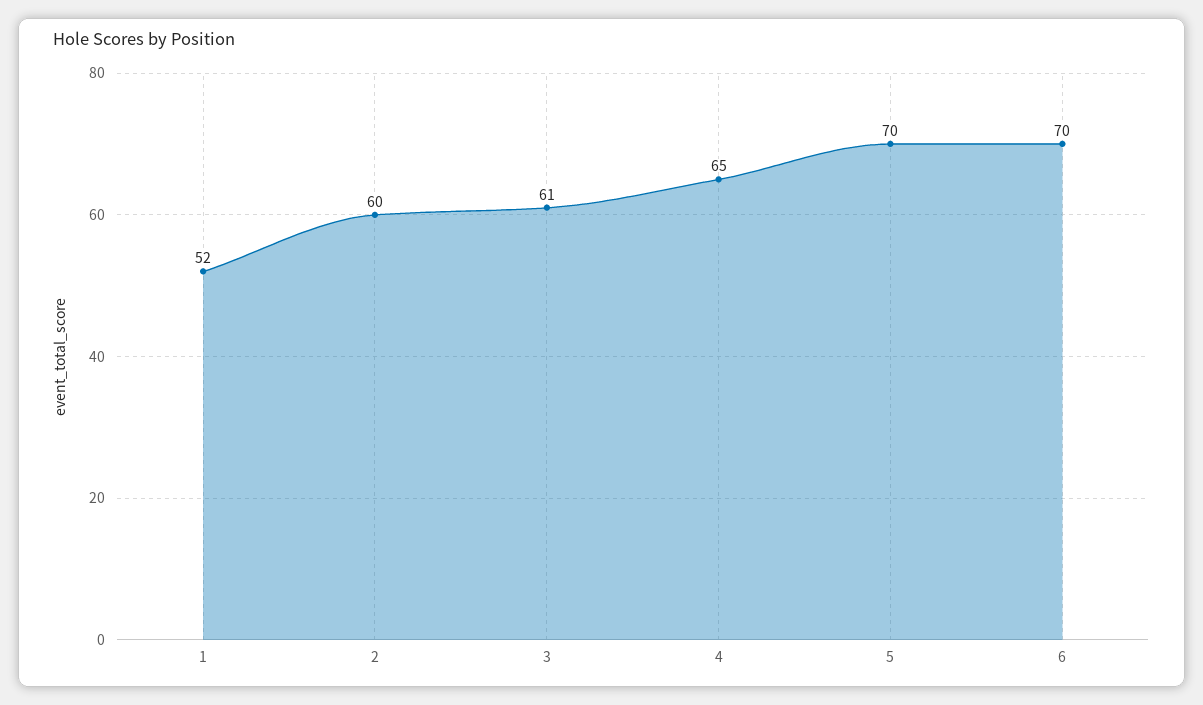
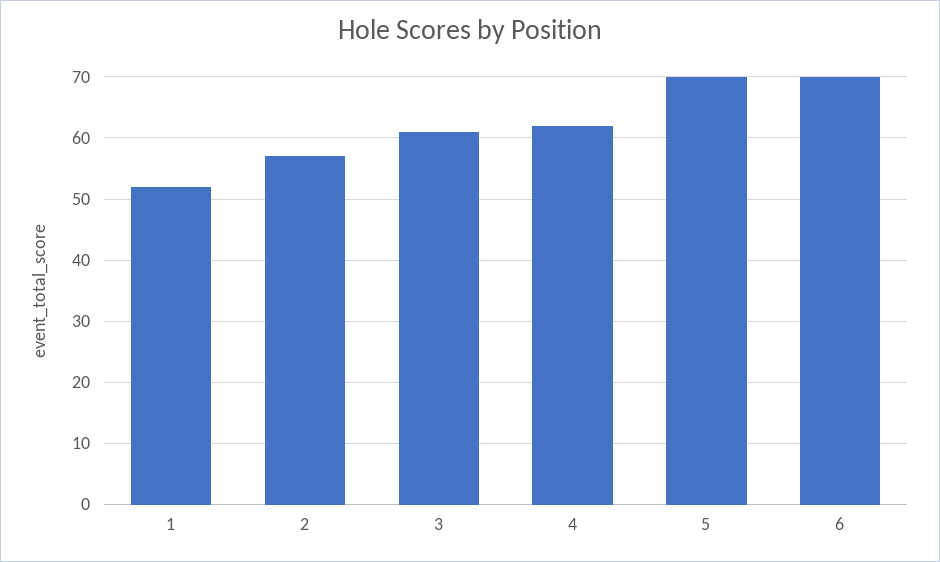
2: 60 -> 57
4: 65 -> 62

